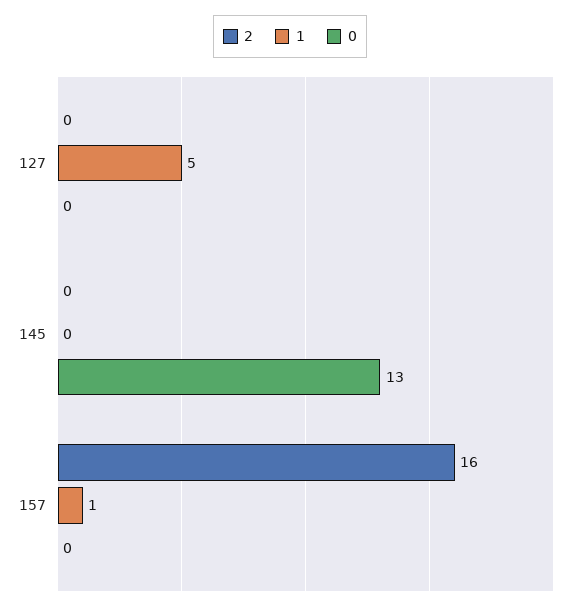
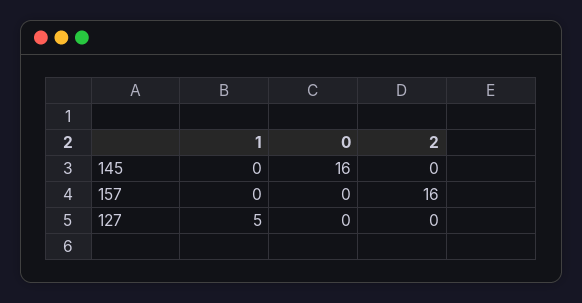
0, 145: 13 -> 16
1, 157: 1 -> 0

